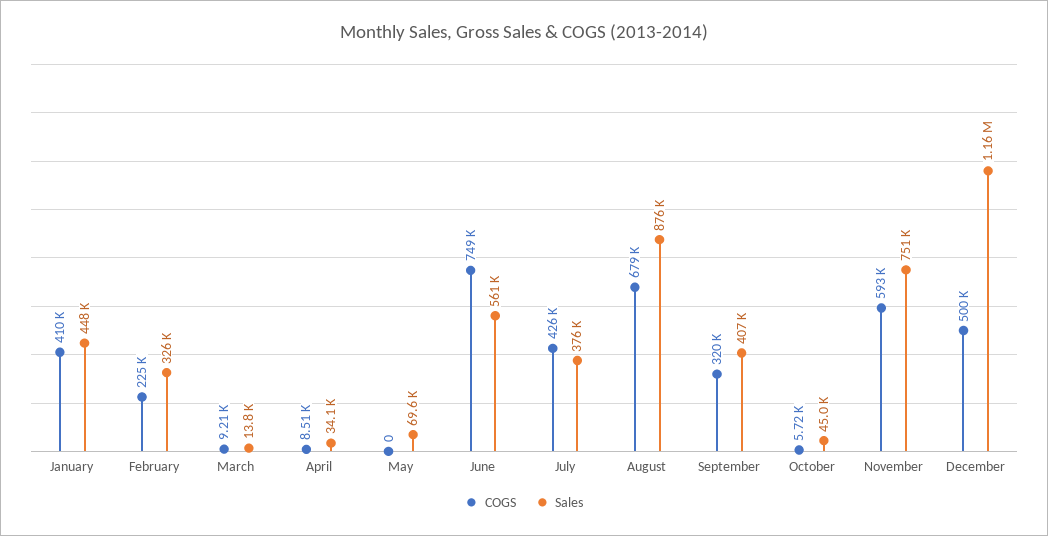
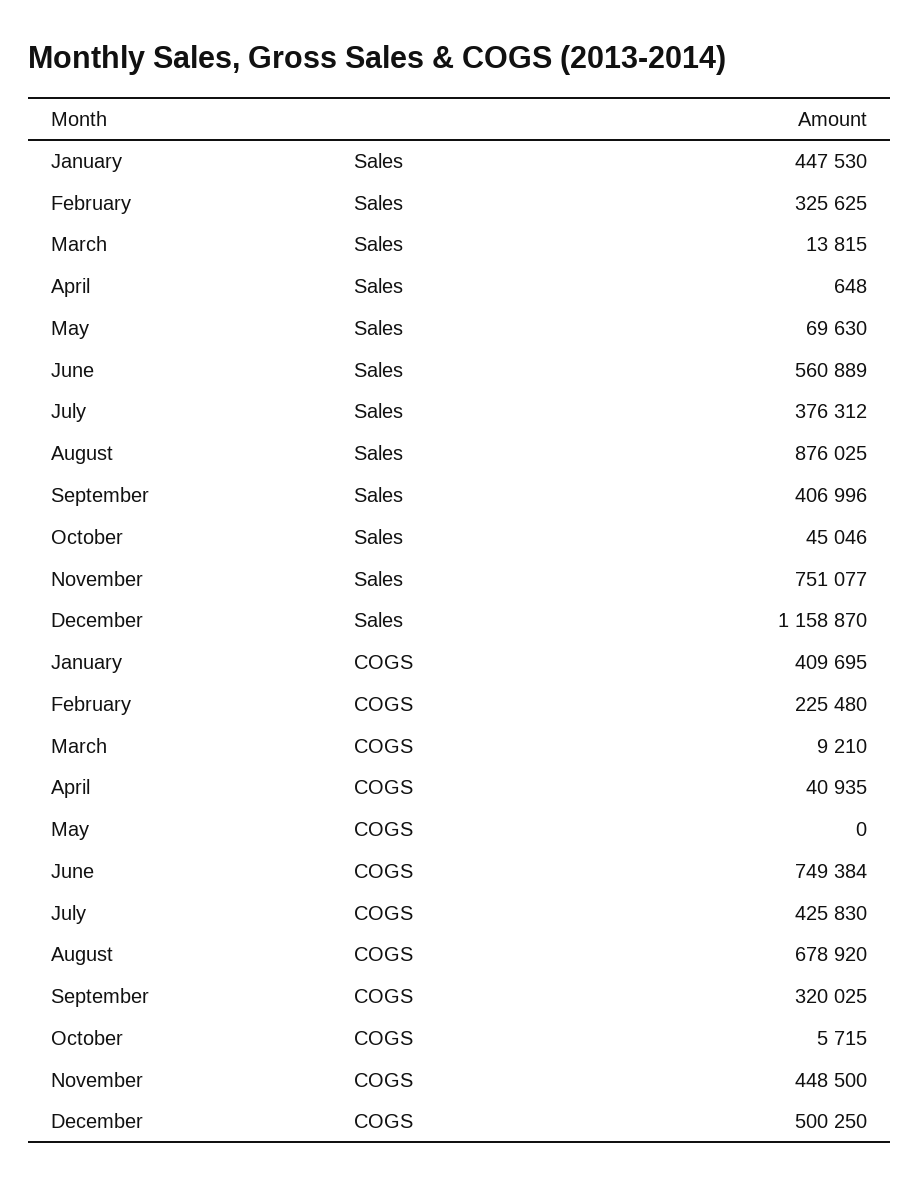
COGS, April: 8510 -> 40935
Sales, April: 34100 -> 648
COGS, November: 593000 -> 448500

